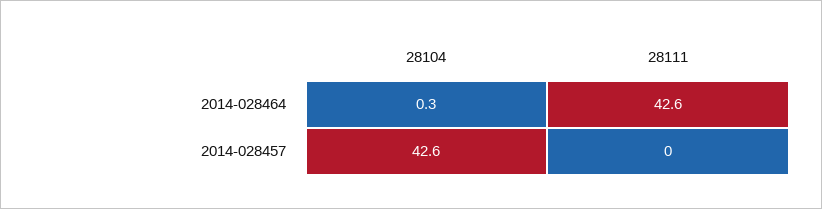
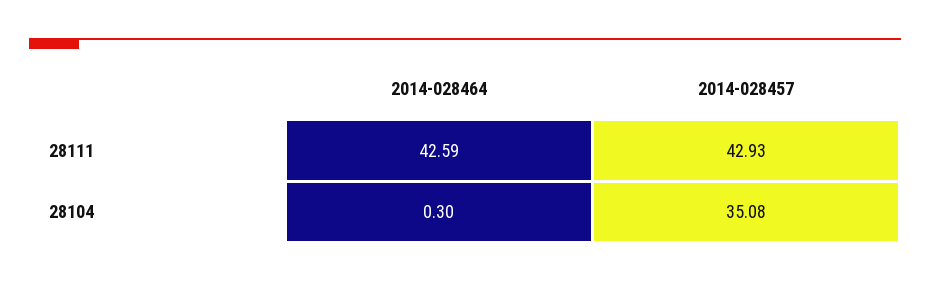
28104, 2014-028457: 42.6 -> 35.08
28111, 2014-028457: 0 -> 42.93

